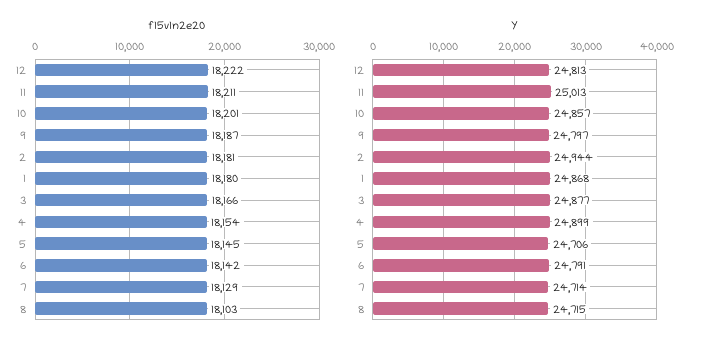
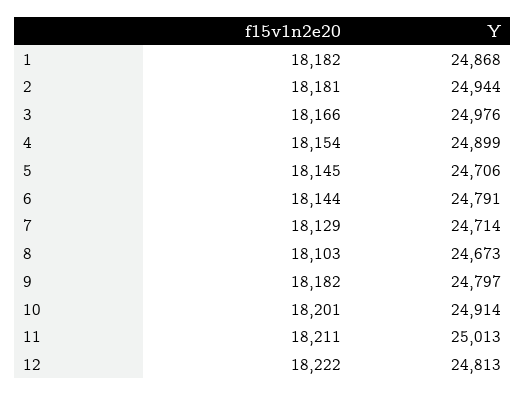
f15v1n2e20, 9: 18187 -> 18182
f15v1n2e20, 1: 18180 -> 18182
f15v1n2e20, 6: 18142 -> 18144
Y, 10: 24857 -> 24914
Y, 3: 24877 -> 24976
Y, 8: 24715 -> 24673

